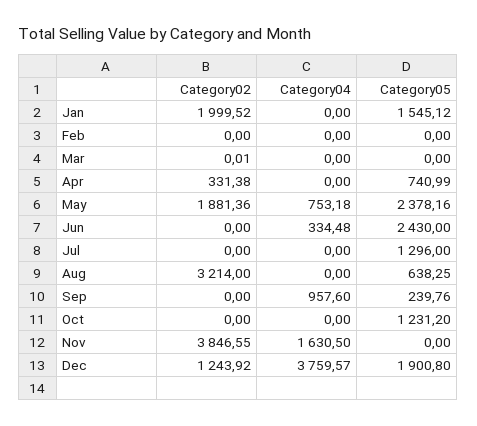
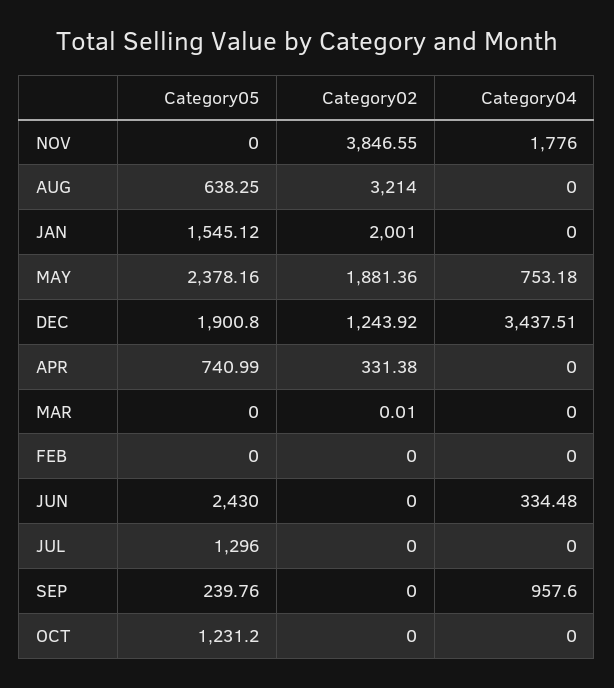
Category02, Jan: 1999.52 -> 2001
Category04, Nov: 1630.5 -> 1776
Category04, Dec: 3759.57 -> 3437.51

